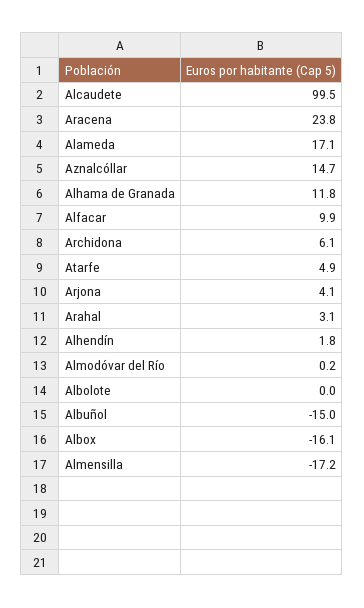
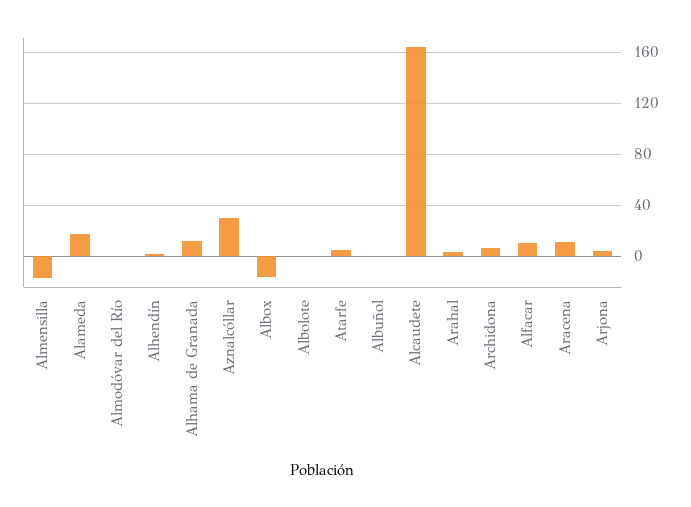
Alcaudete: 99.5 -> 165
Aracena: 23.8 -> 10
Aznalcóllar: 14.7 -> 30
Albuñol: -15 -> 0

